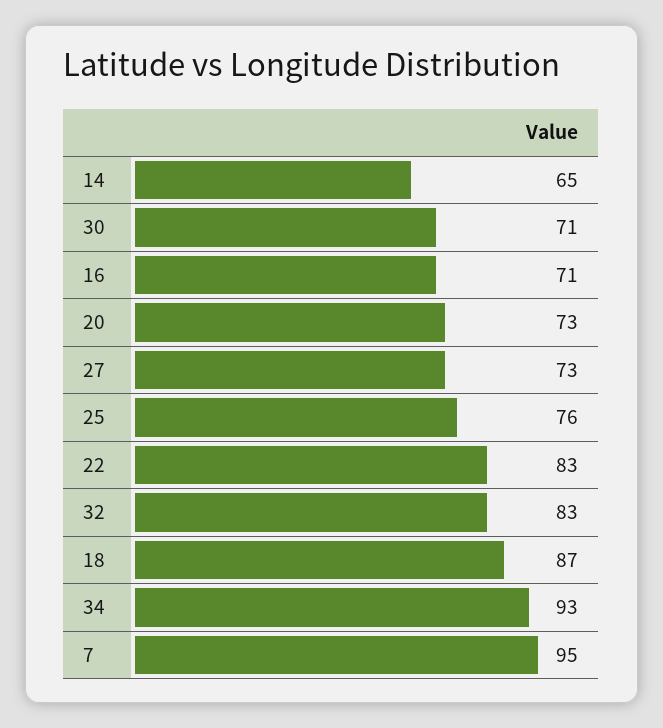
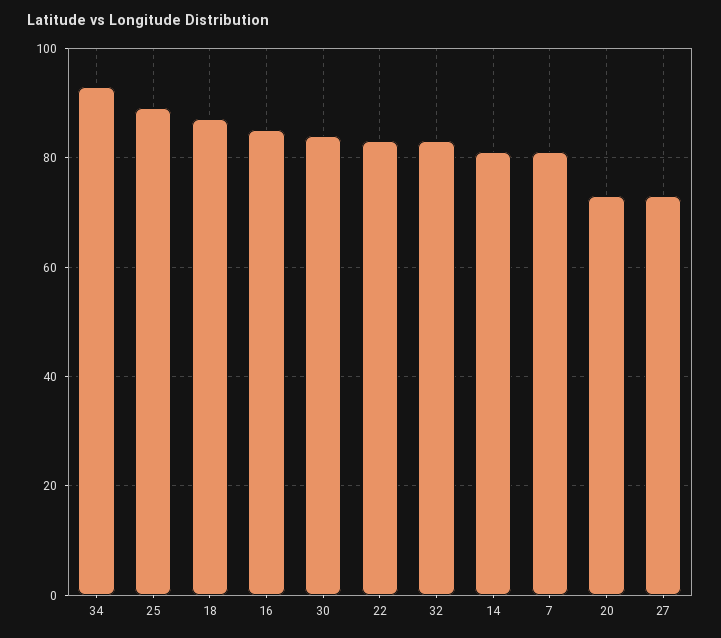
14: 65 -> 80
30: 71 -> 85
16: 71 -> 85
25: 76 -> 90
7: 95 -> 80

